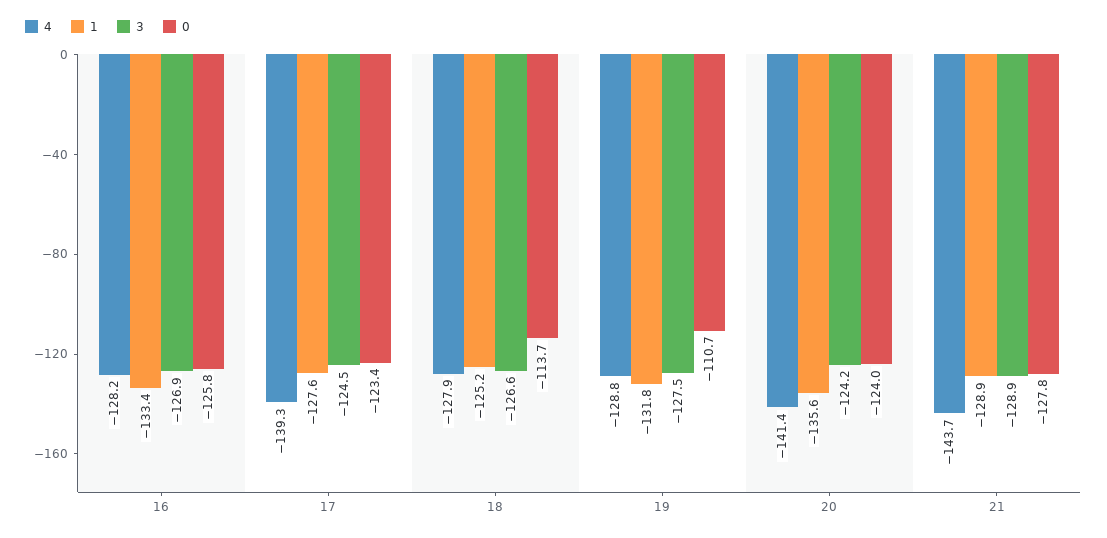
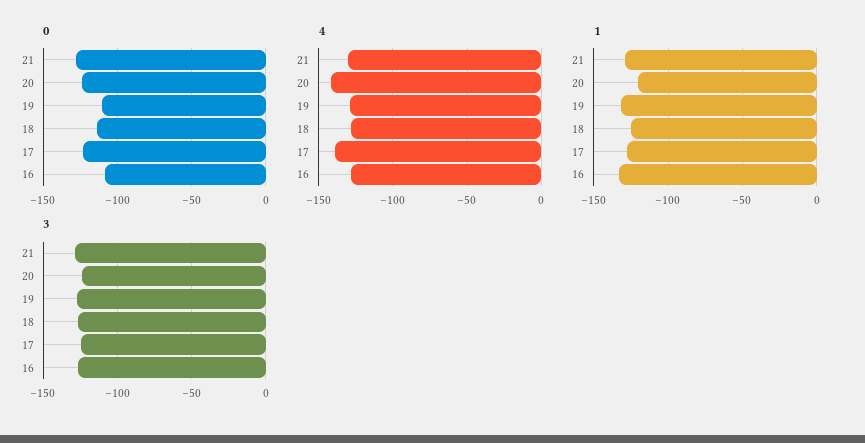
0, 16: -125.8 -> -110
1, 20: -135.6 -> -120
4, 21: -143.7 -> -130

